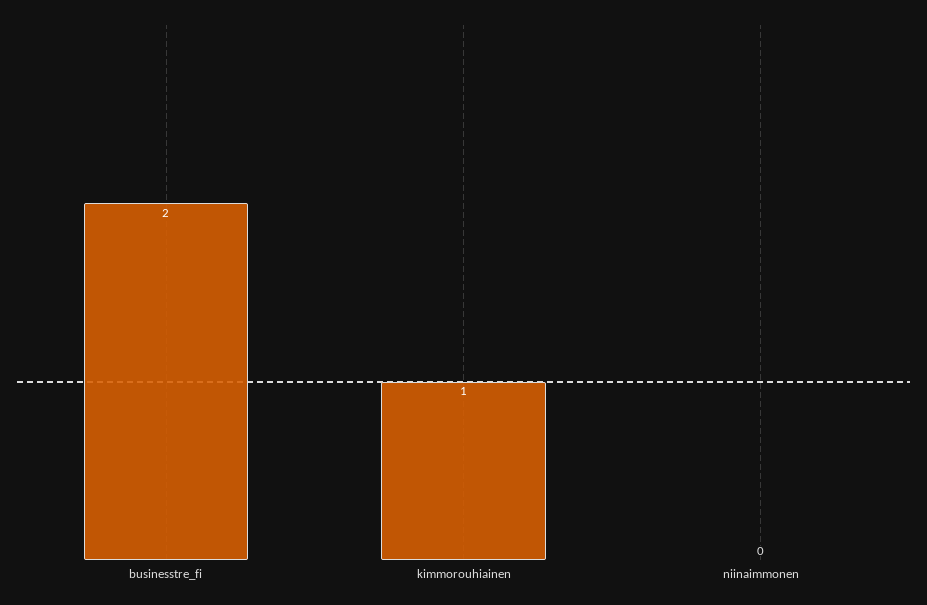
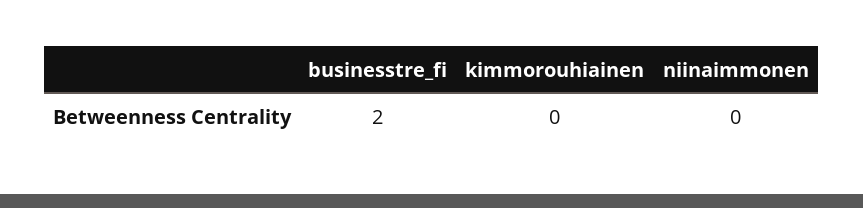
kimmorouhiainen: 1 -> 0

